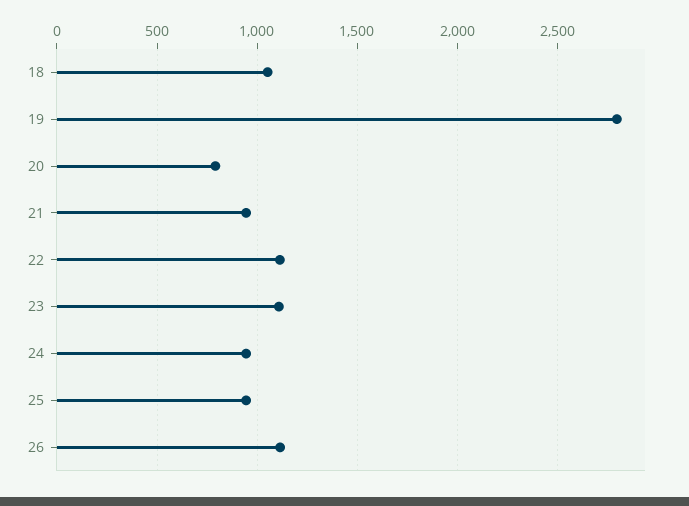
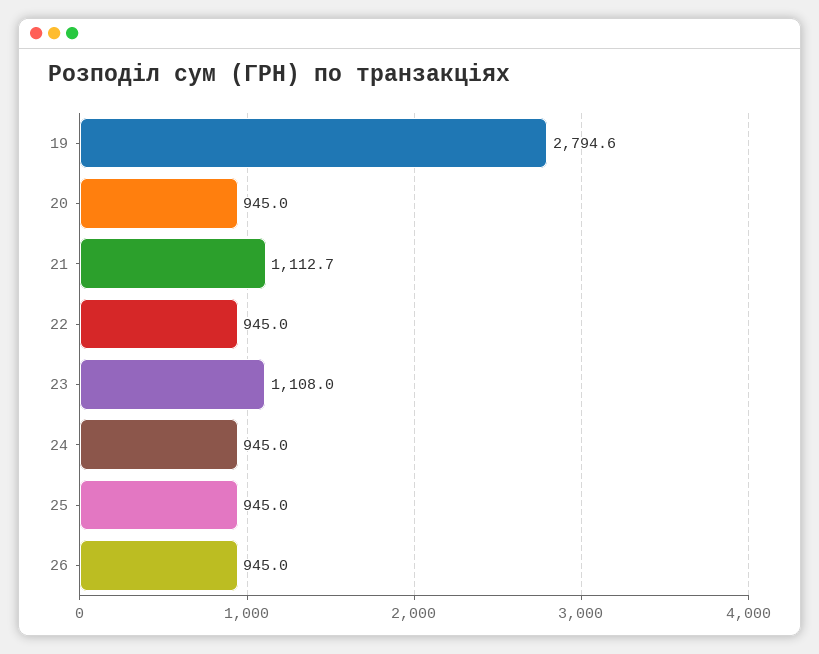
18: 1050 -> none
20: 800 -> 945
21: 950 -> 1112.7
22: 1100 -> 945
26: 1100 -> 945

